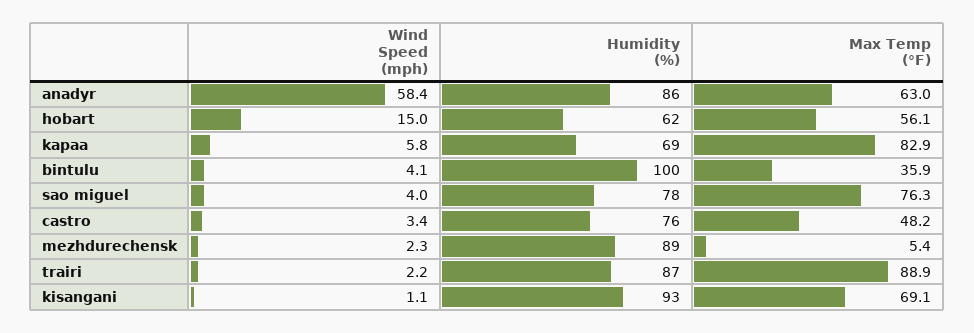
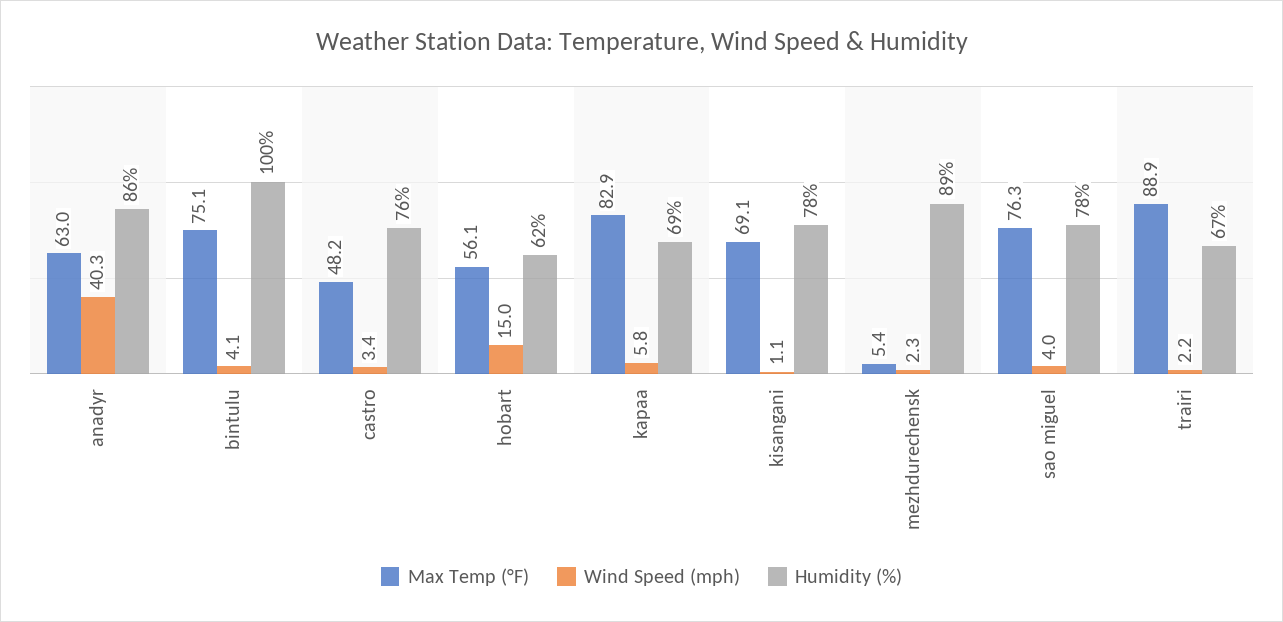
Wind Speed (mph), anadyr: 58.4 -> 40.3
Max Temp (°F), bintulu: 35.9 -> 75.1
Humidity (%), trairi: 87 -> 67
Humidity (%), kisangani: 93 -> 78

